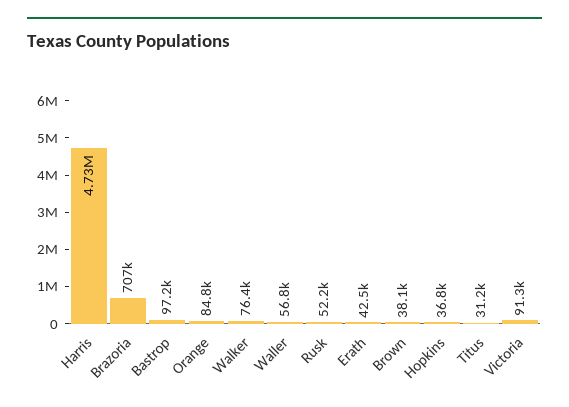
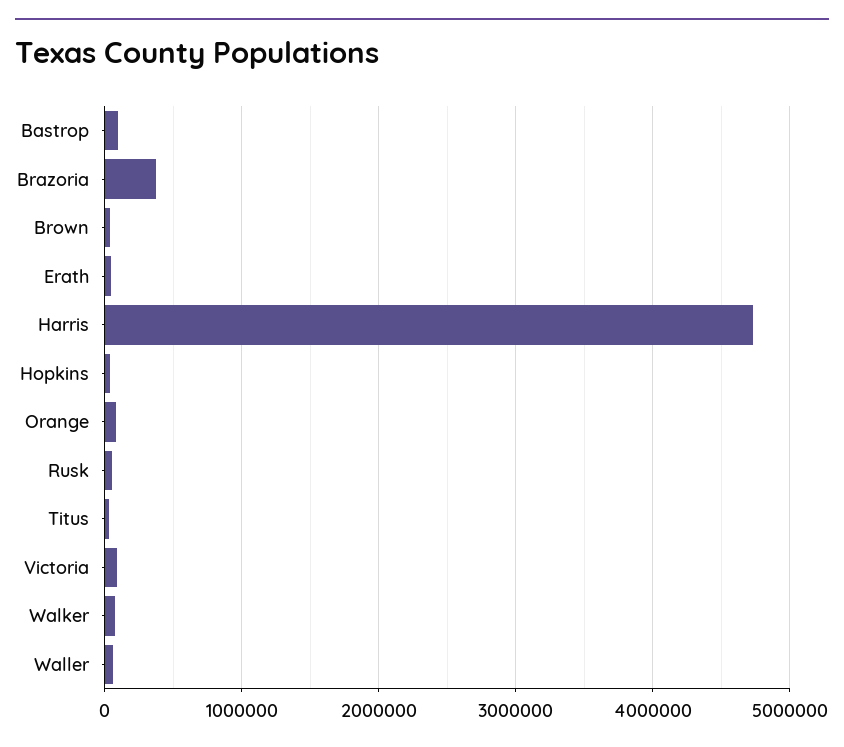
Brazoria: 707000 -> 400000

